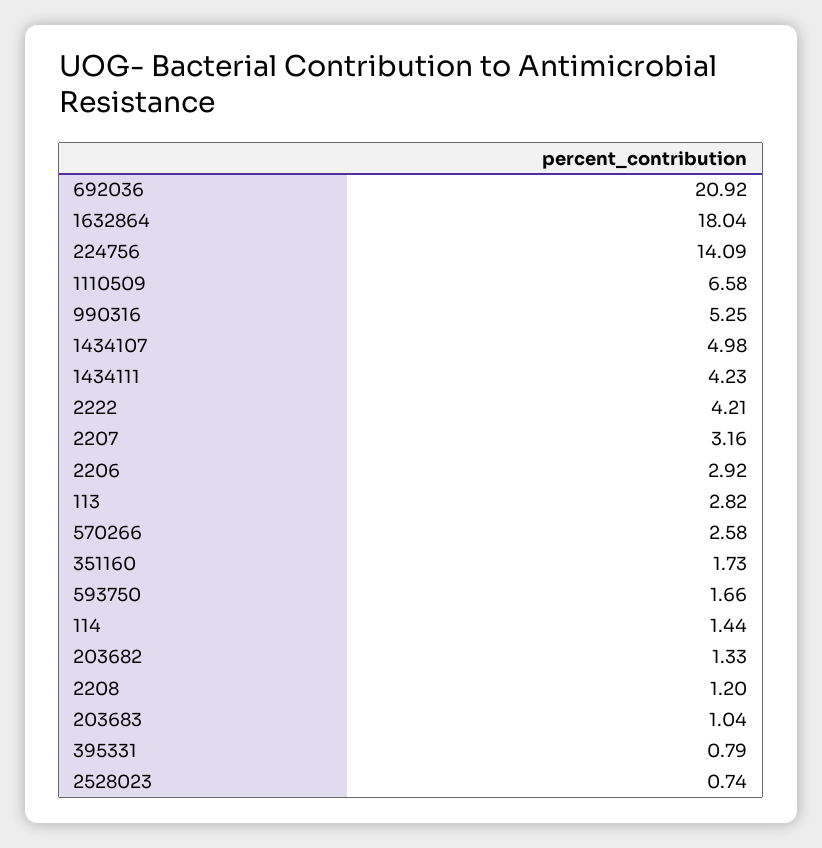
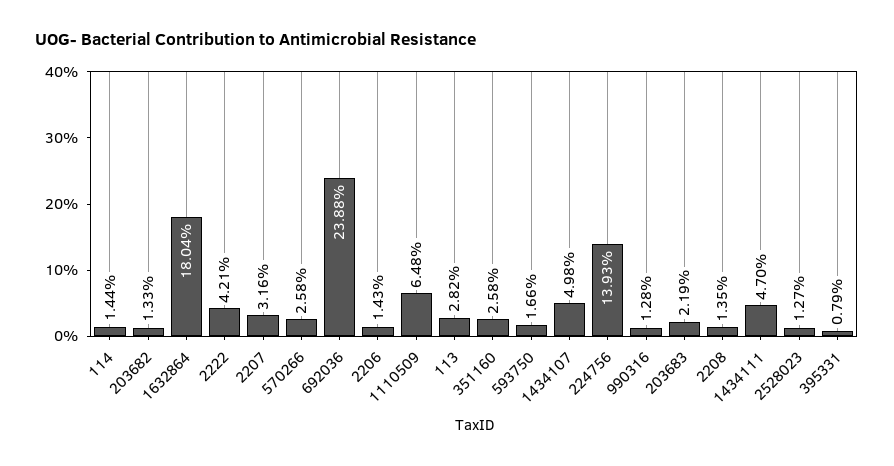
692036: 20.92 -> 23.88
224756: 14.09 -> 13.93
1110509: 6.58 -> 6.48
990316: 5.25 -> 1.28
1434111: 4.23 -> 4.7
2206: 2.92 -> 1.43
351160: 1.73 -> 2.58
2208: 1.2 -> 1.35
203683: 1.04 -> 2.19
2528023: 0.74 -> 1.27

